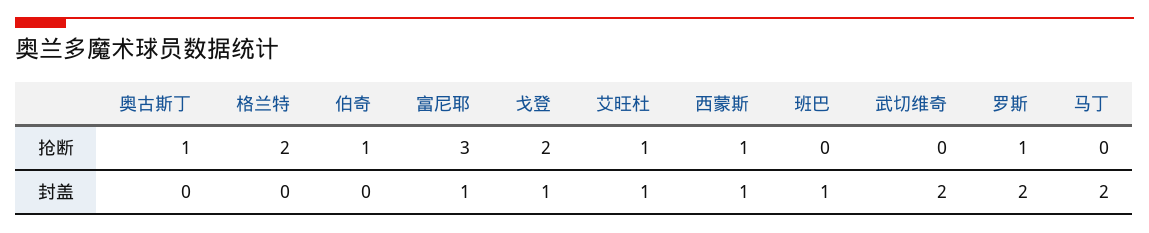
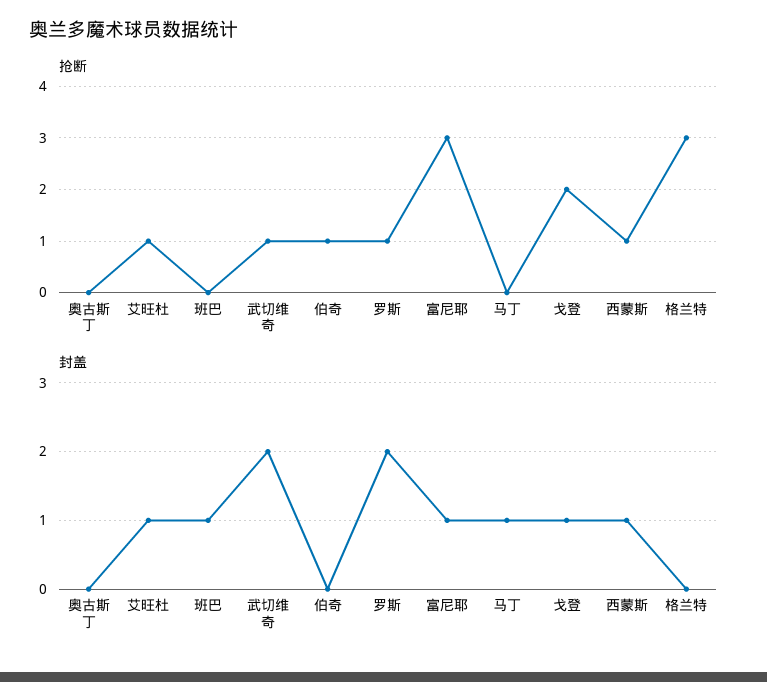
抢断, 奥古斯丁: 1 -> 0
抢断, 格兰特: 2 -> 3
抢断, 武切维奇: 0 -> 1
封盖, 马丁: 2 -> 1

